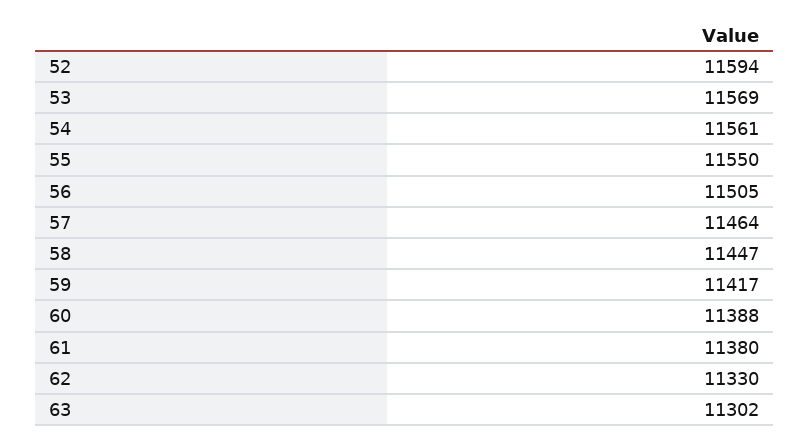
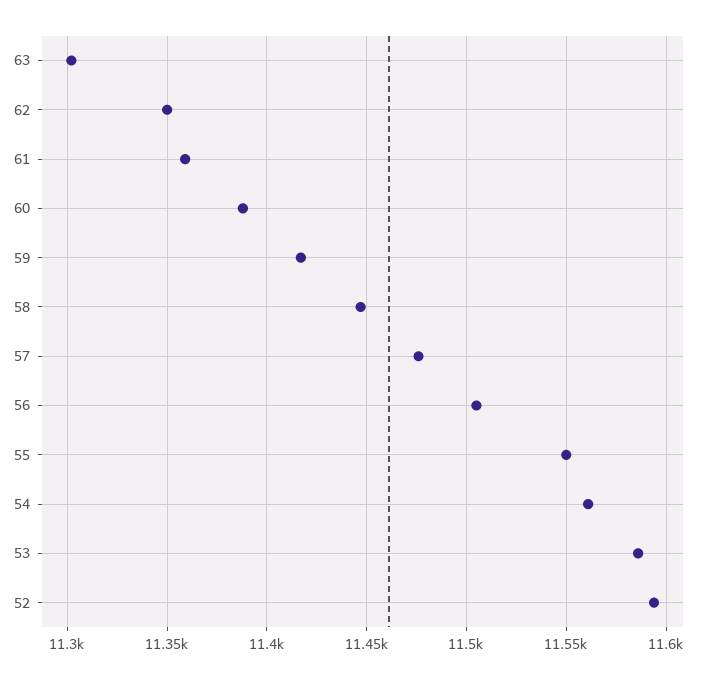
53: 11569 -> 11585
57: 11464 -> 11475
61: 11380 -> 11360
62: 11330 -> 11350

